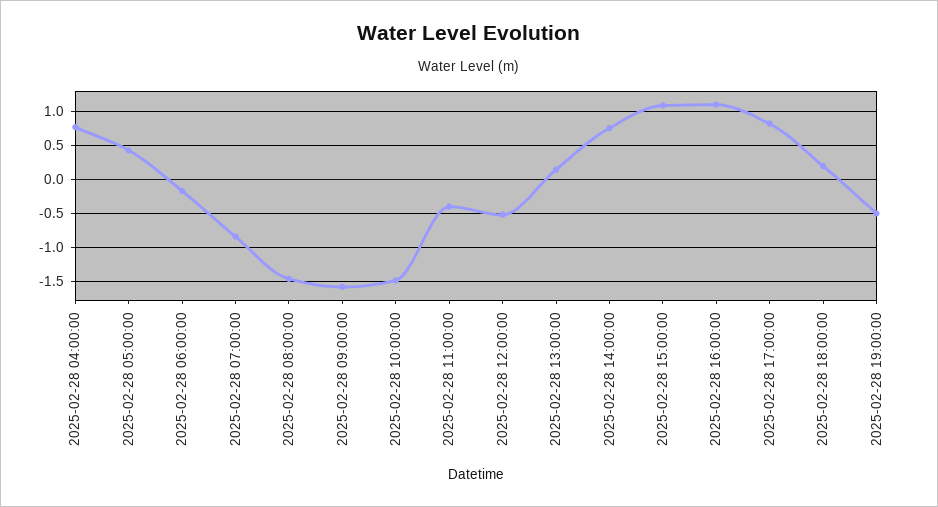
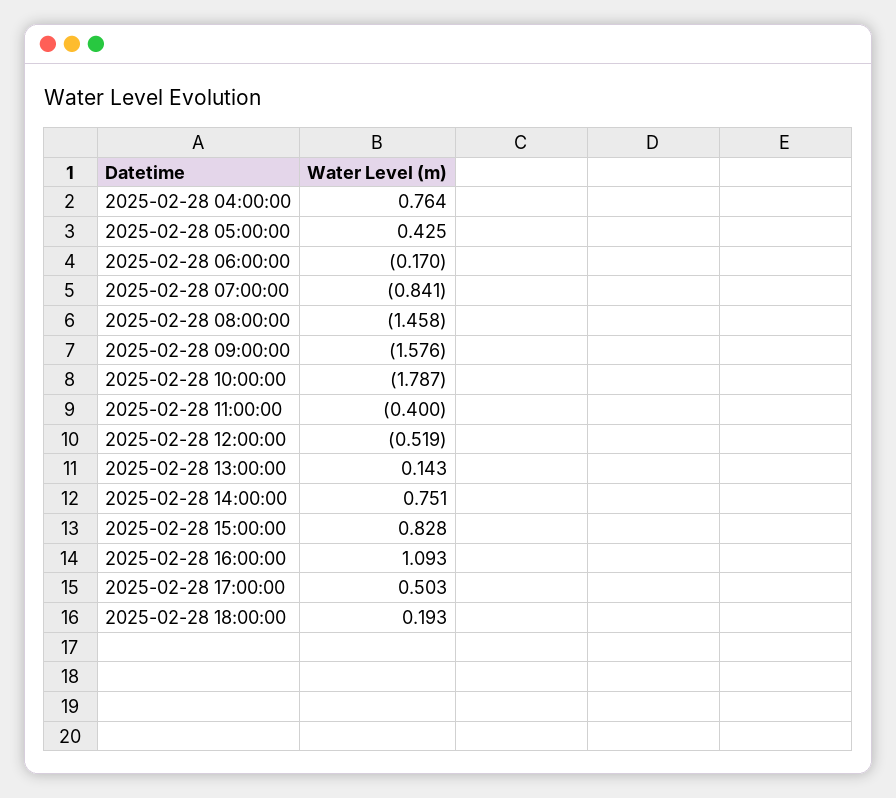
2025-02-28 10:00:00: -1.5 -> -1.787
2025-02-28 15:00:00: 1.1 -> 0.828
2025-02-28 17:00:00: 0.8 -> 0.503
2025-02-28 19:00:00: -0.5 -> none

